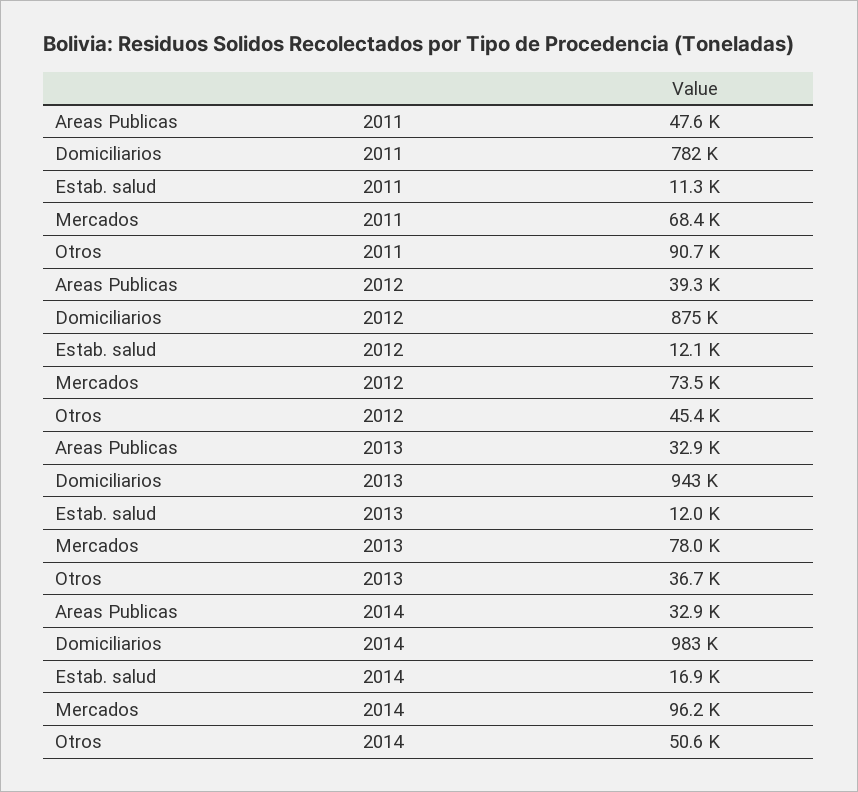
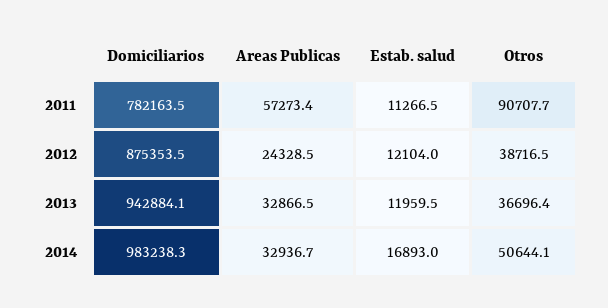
Areas Publicas, 2011: 47600 -> 57273.4
Mercados, 2011: 68400 -> none
Areas Publicas, 2012: 39300 -> 24328.5
Mercados, 2012: 73500 -> none
Otros, 2012: 45400 -> 38716.5
Mercados, 2013: 78000 -> none
Mercados, 2014: 96200 -> none

